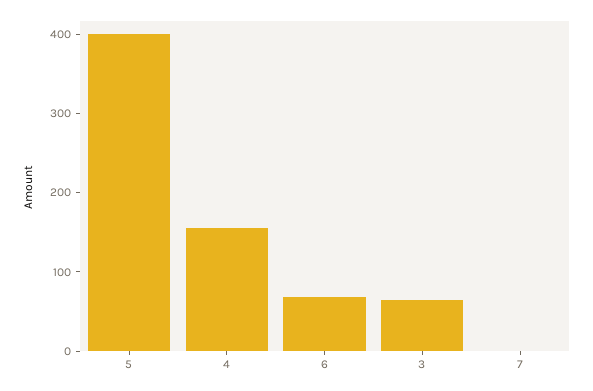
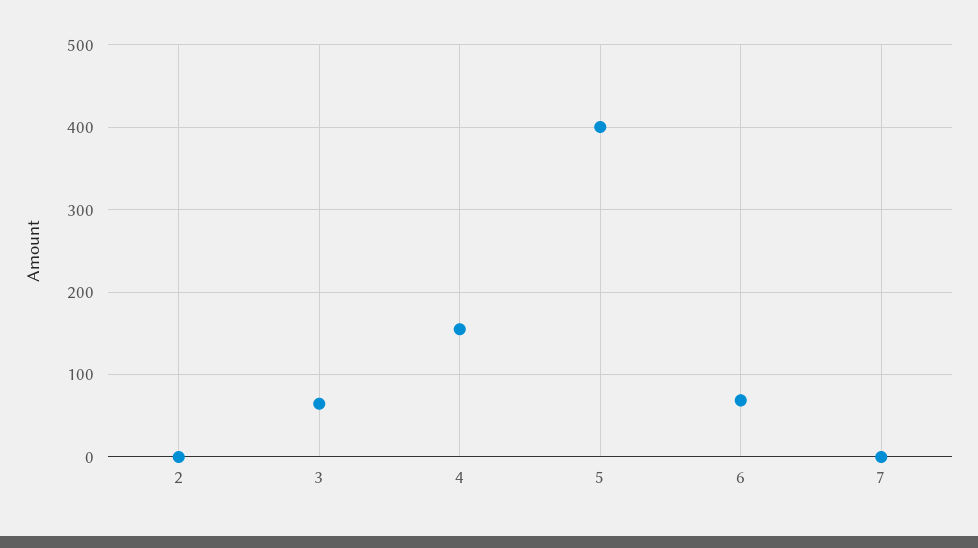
2: none -> 0

